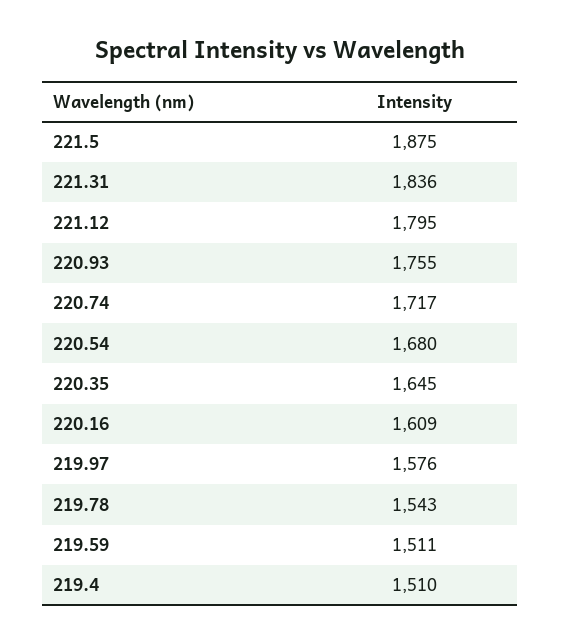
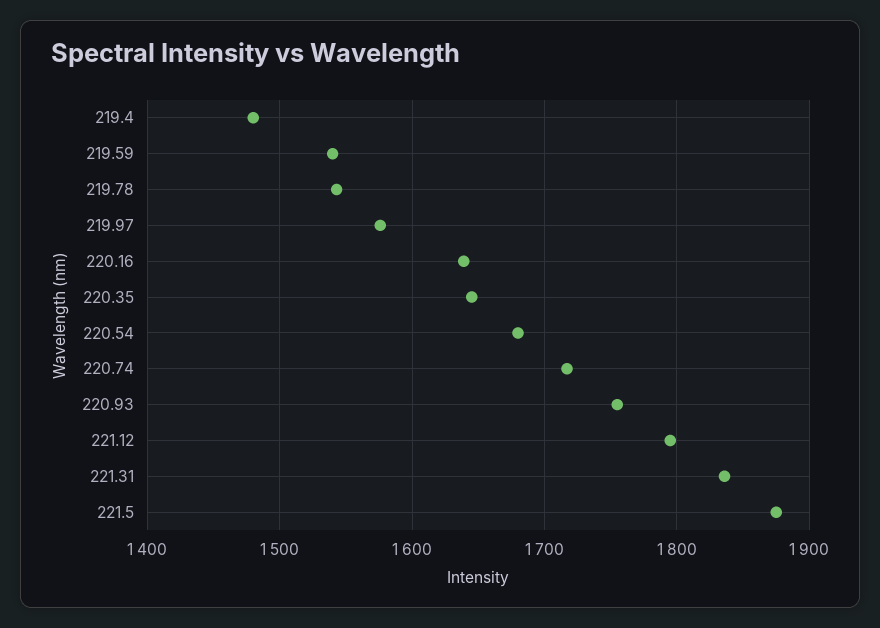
220.16: 1609 -> 1640
219.59: 1511 -> 1540
219.4: 1510 -> 1480

